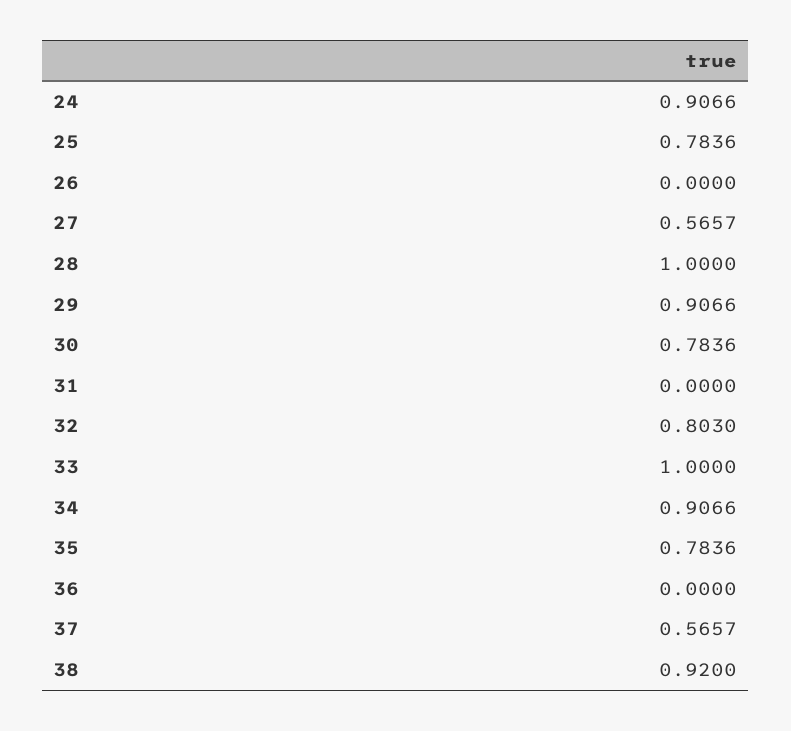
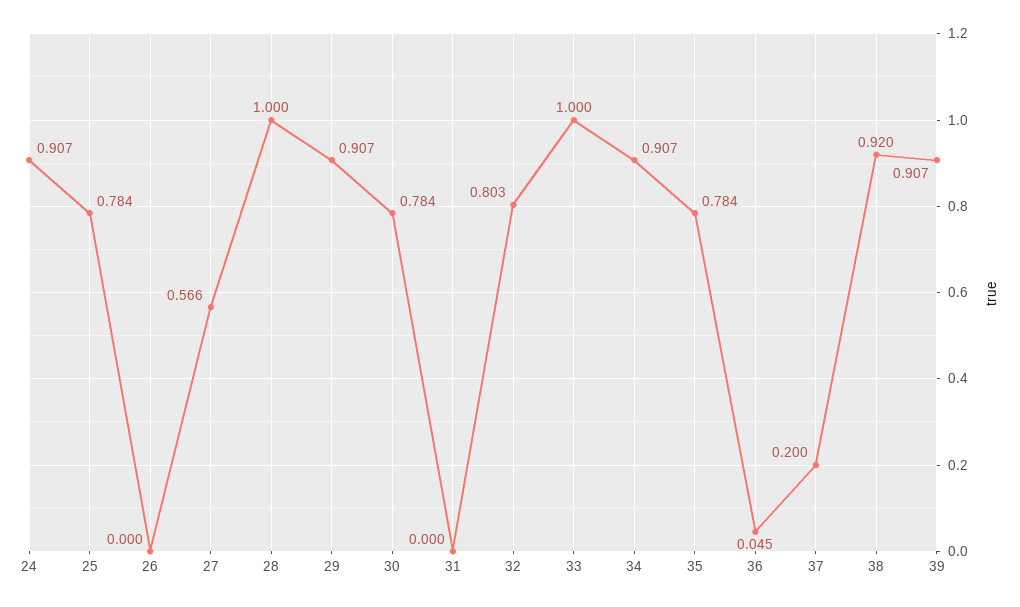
36: 0 -> 0.045
37: 0.5657 -> 0.2
39: none -> 0.907

